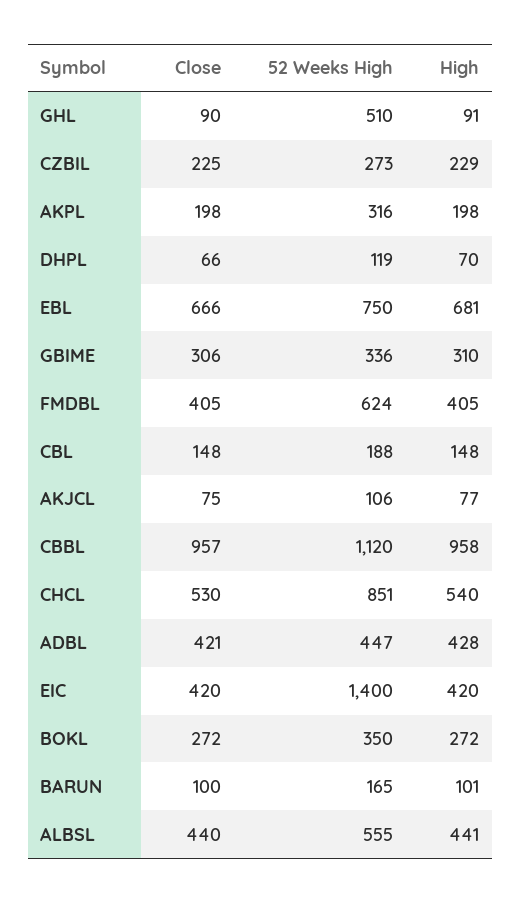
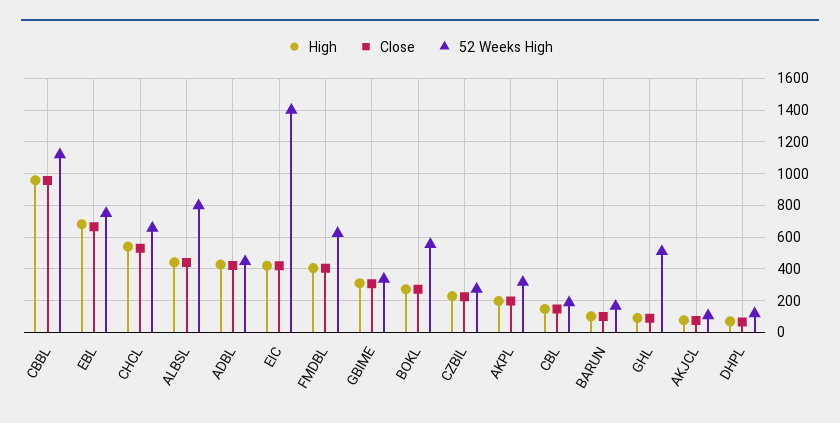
52 Weeks High, CHCL: 851 -> 650
52 Weeks High, BOKL: 350 -> 550
52 Weeks High, ALBSL: 555 -> 800

